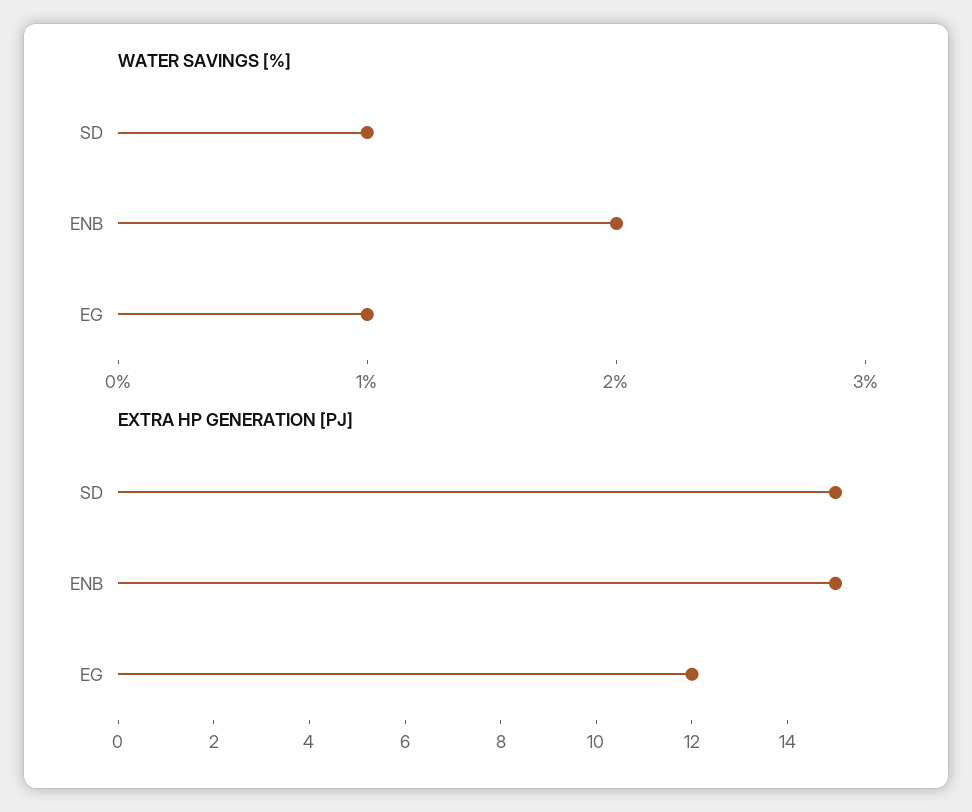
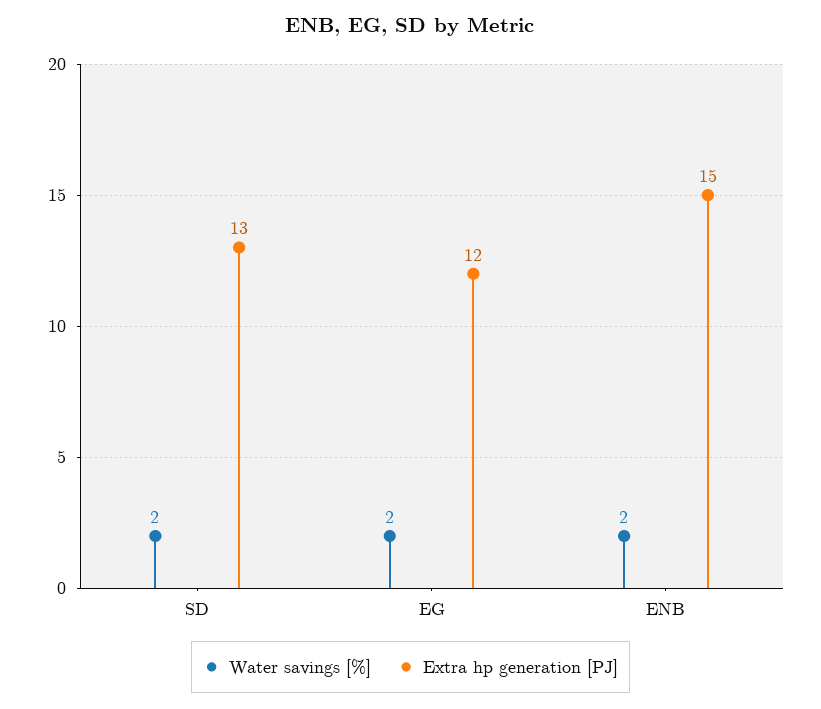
WATER SAVINGS [%], SD: 1 -> 2
WATER SAVINGS [%], EG: 1 -> 2
EXTRA HP GENERATION [PJ], SD: 15 -> 13

